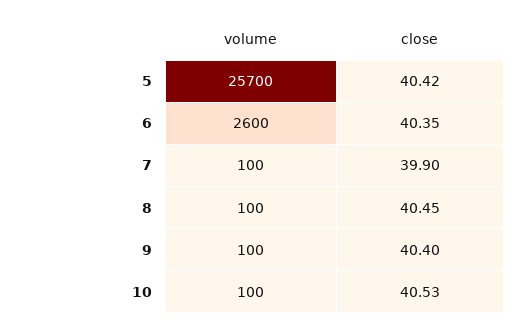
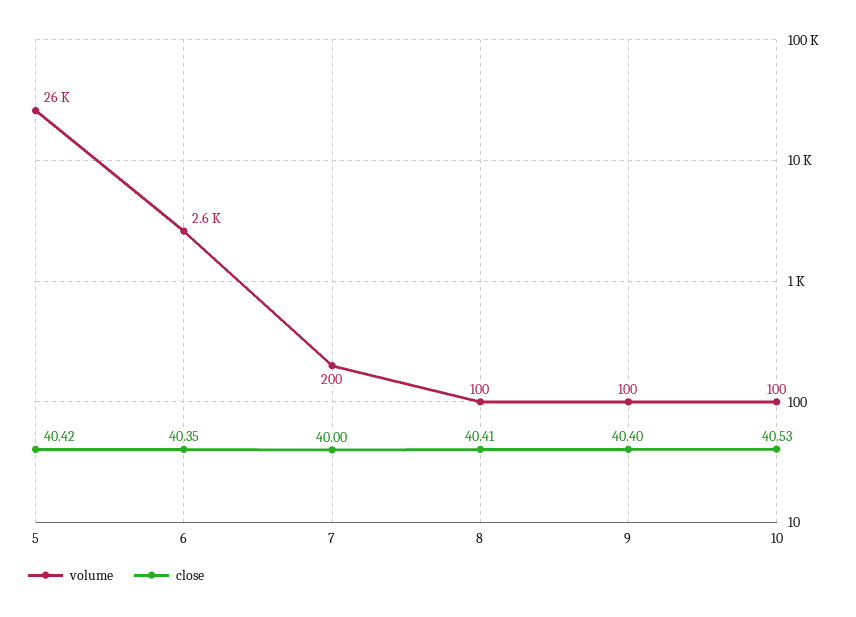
volume, 7: 100 -> 200
close, 7: 39.9 -> 40
close, 8: 40.45 -> 40.41

